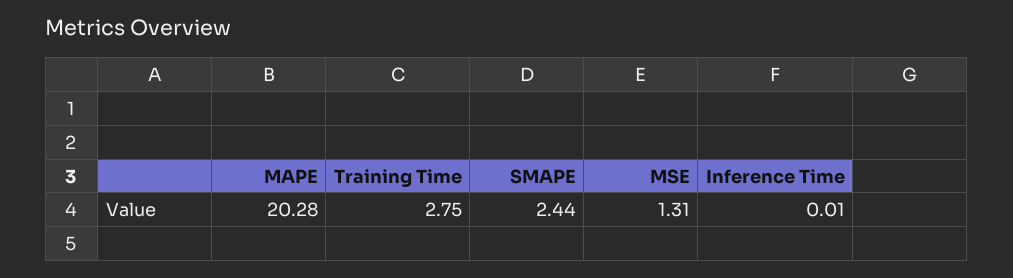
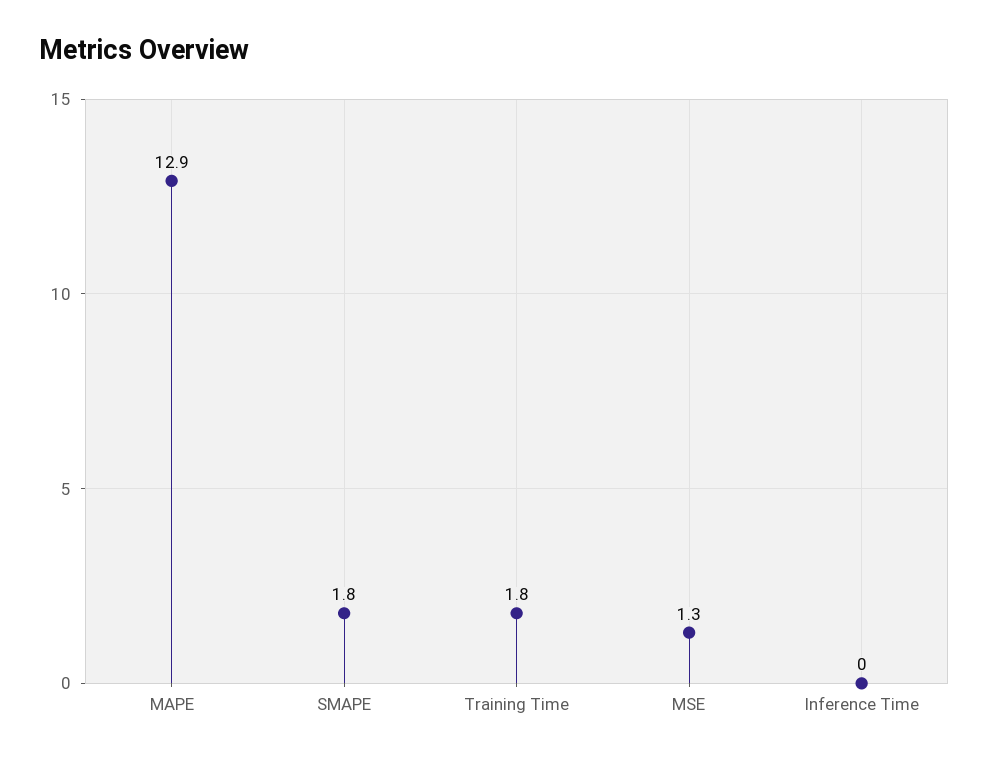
MAPE: 20.28 -> 12.9
Training Time: 2.75 -> 1.8
SMAPE: 2.44 -> 1.8

